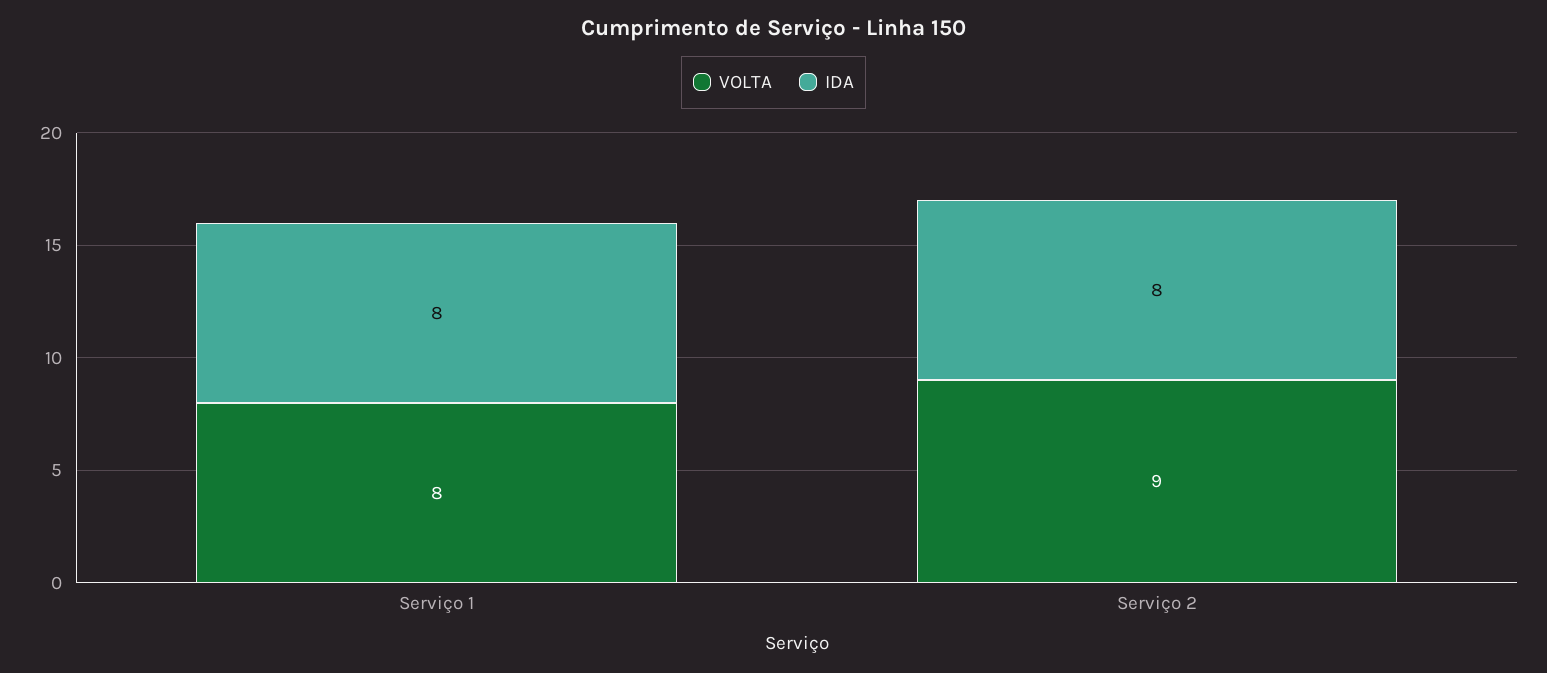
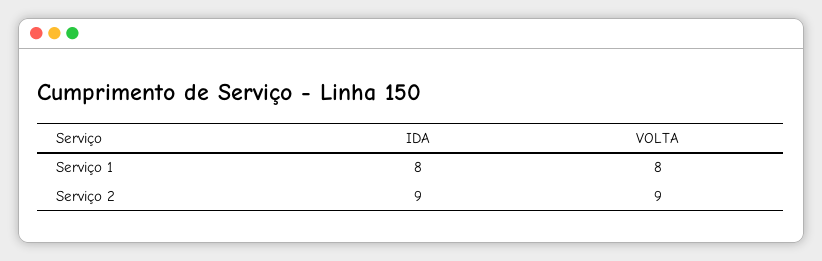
IDA, Serviço 2: 8 -> 9

